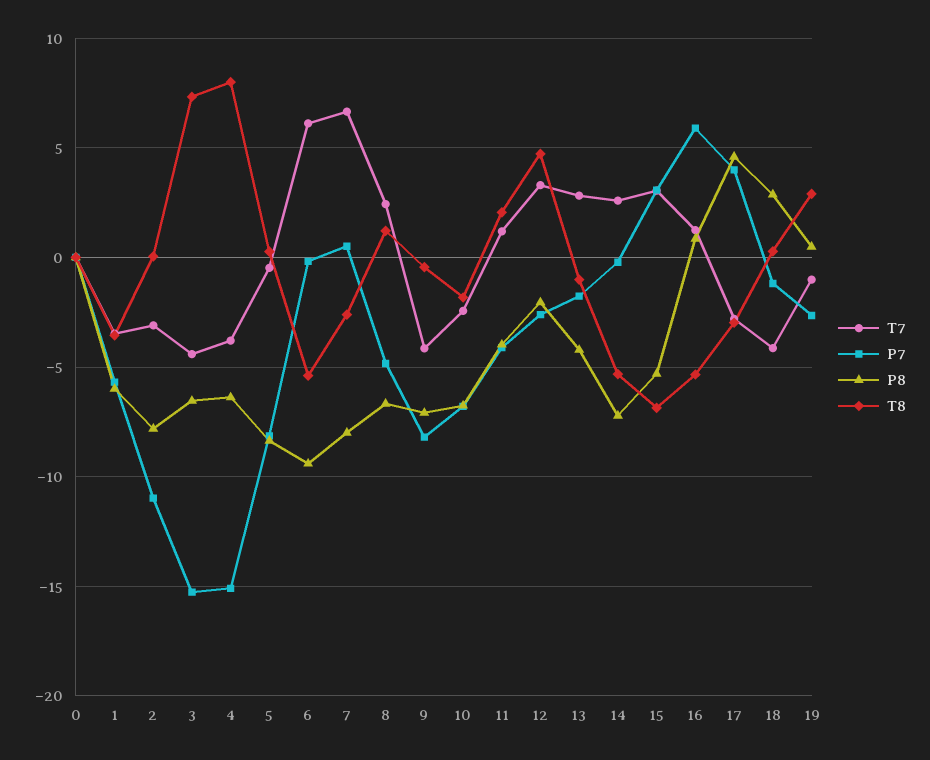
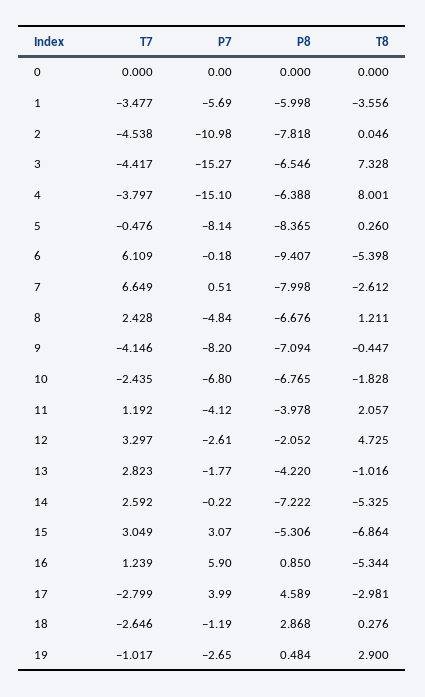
T7, 2: -3 -> -4.538
T7, 18: -4 -> -2.646

